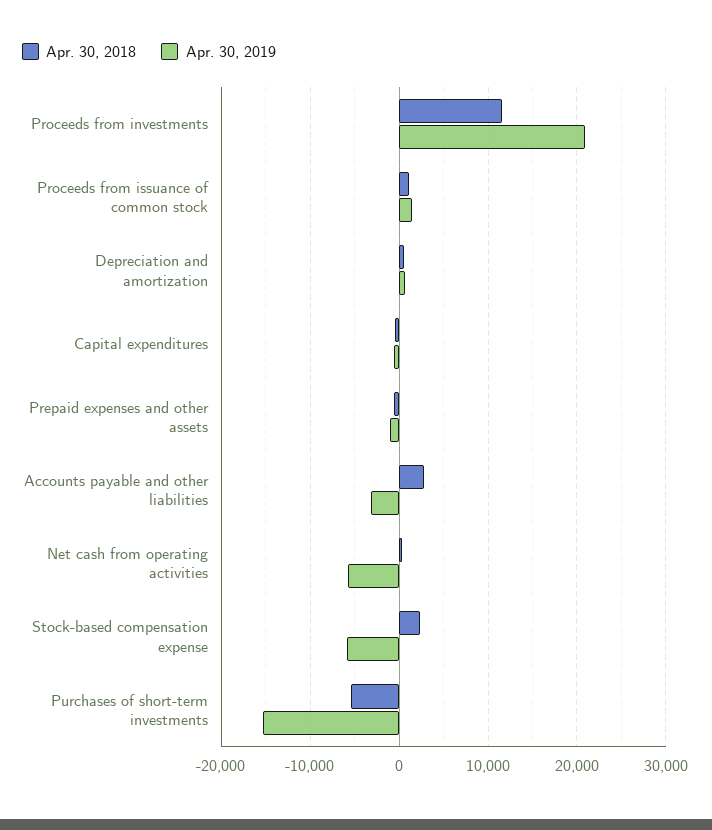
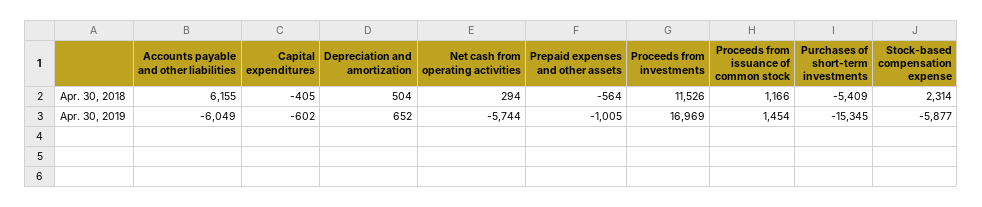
Apr. 30, 2019, Proceeds from investments: 21000 -> 16969
Apr. 30, 2018, Accounts payable and other liabilities: 3000 -> 6155
Apr. 30, 2019, Accounts payable and other liabilities: -3000 -> -6049

